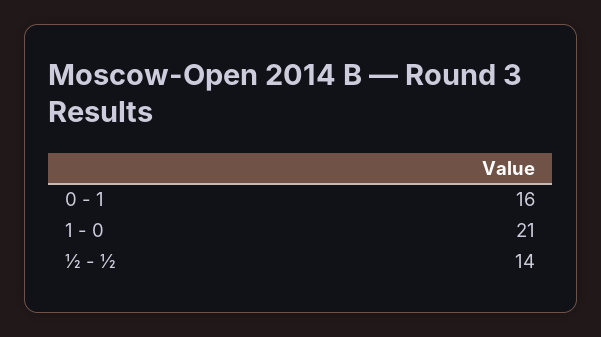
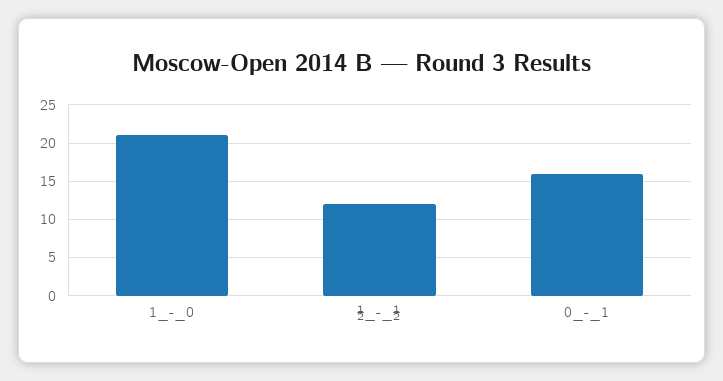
½ - ½: 14 -> 12

